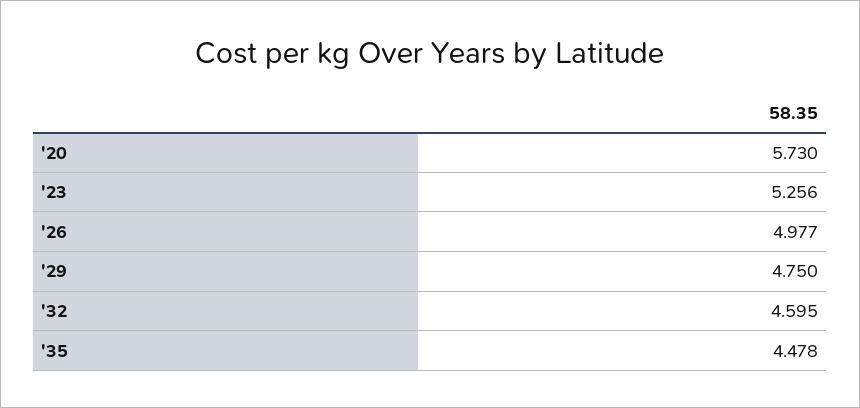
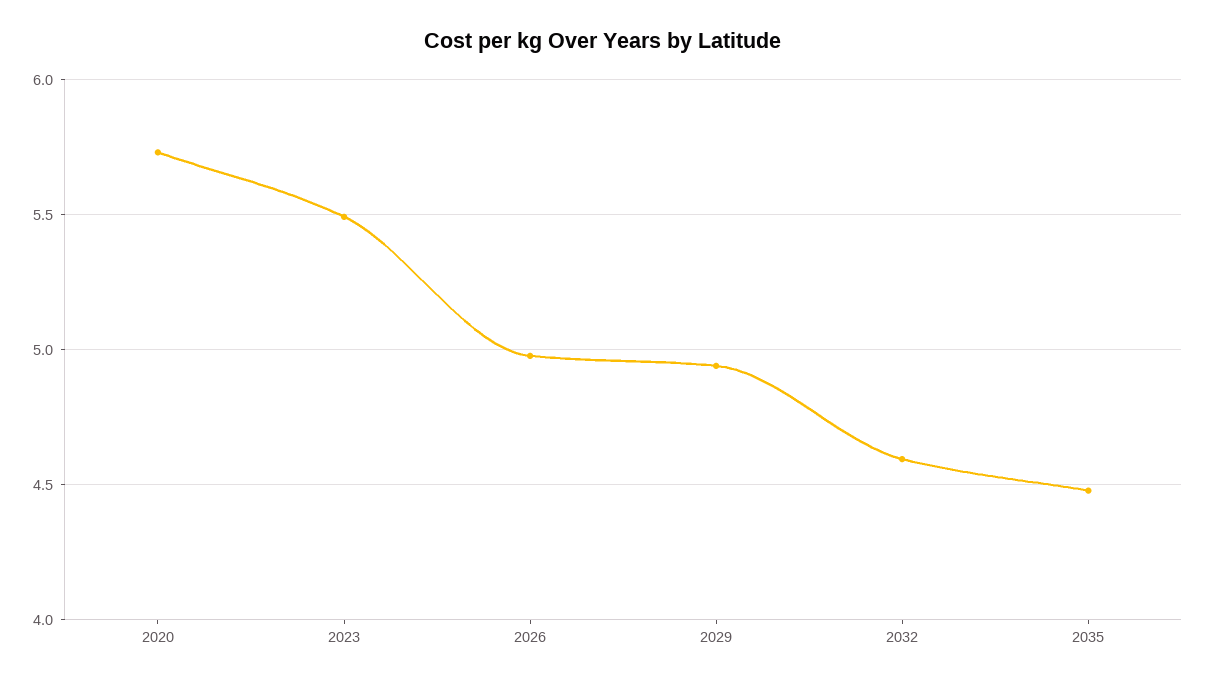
'23: 5.256 -> 5.5
'29: 4.75 -> 4.95

